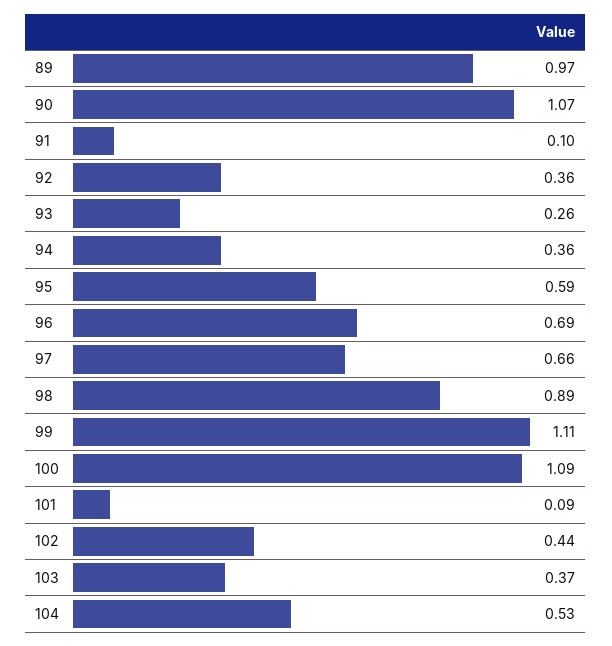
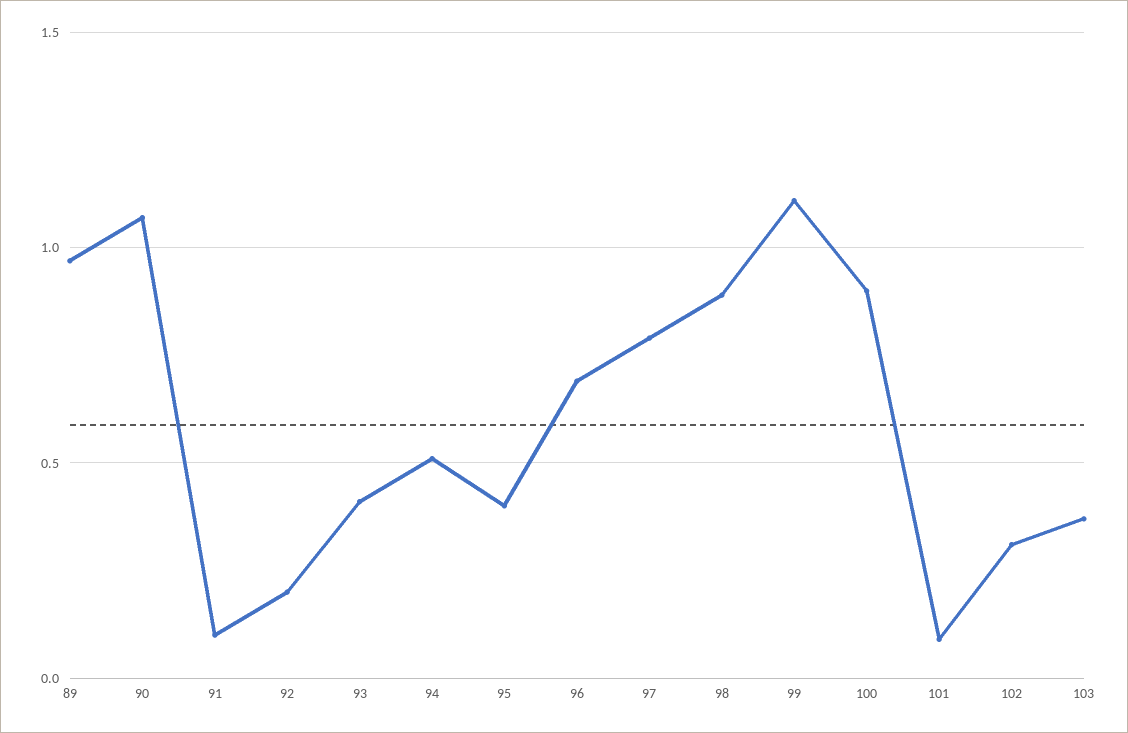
92: 0.36 -> 0.2
93: 0.26 -> 0.4
94: 0.36 -> 0.5
95: 0.59 -> 0.4
97: 0.66 -> 0.8
100: 1.09 -> 0.9
102: 0.44 -> 0.3
104: 0.53 -> none

